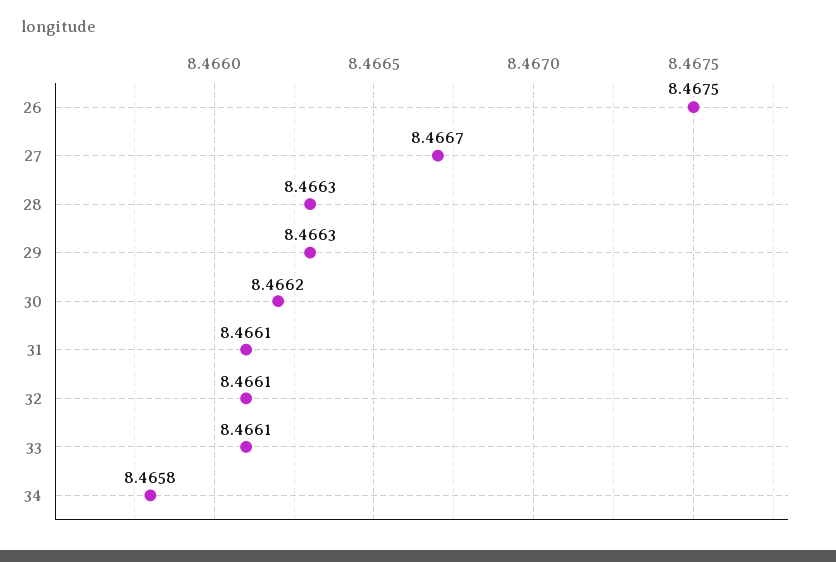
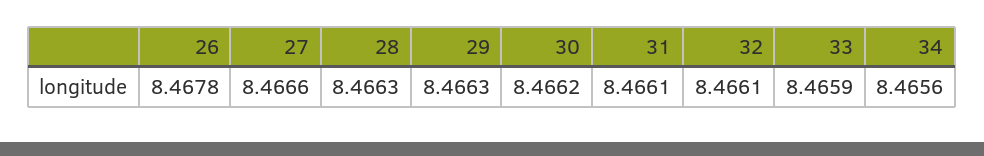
26: 8.4675 -> 8.4678
27: 8.4667 -> 8.4666
33: 8.4661 -> 8.4659
34: 8.4658 -> 8.4656

